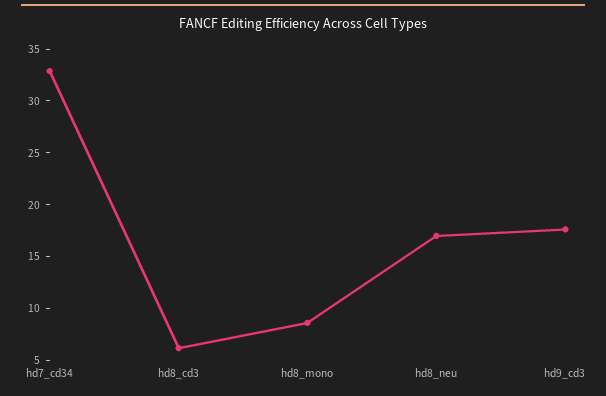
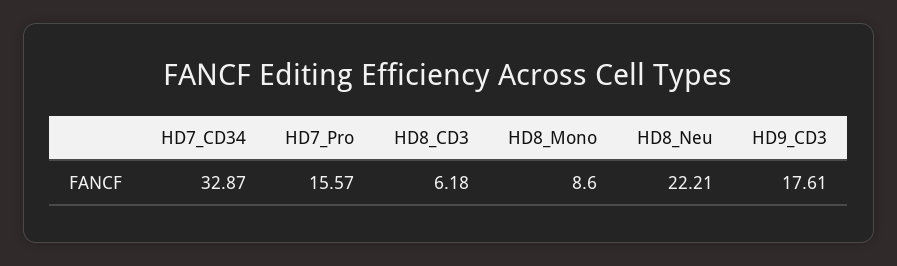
hd8_neu: 17 -> 22.21
HD7_Pro: none -> 15.57

